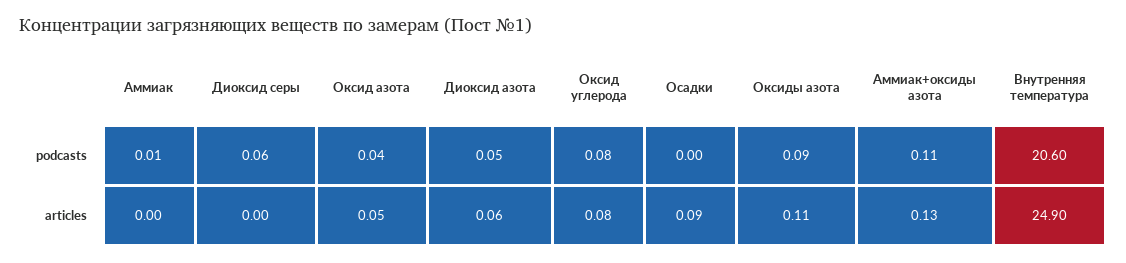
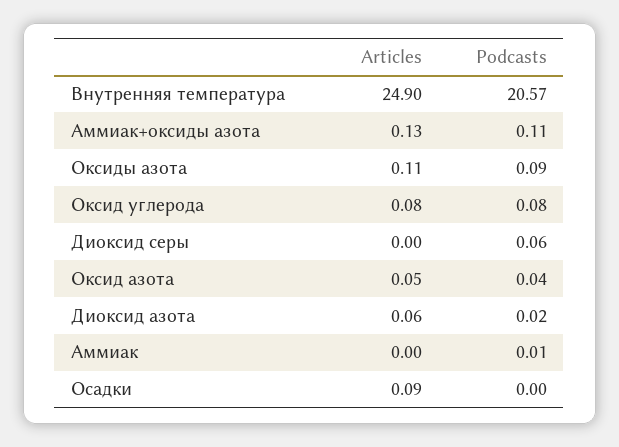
Диоксид азота, podcasts: 0.05 -> 0.02
Внутренняя температура, podcasts: 20.6 -> 20.57

